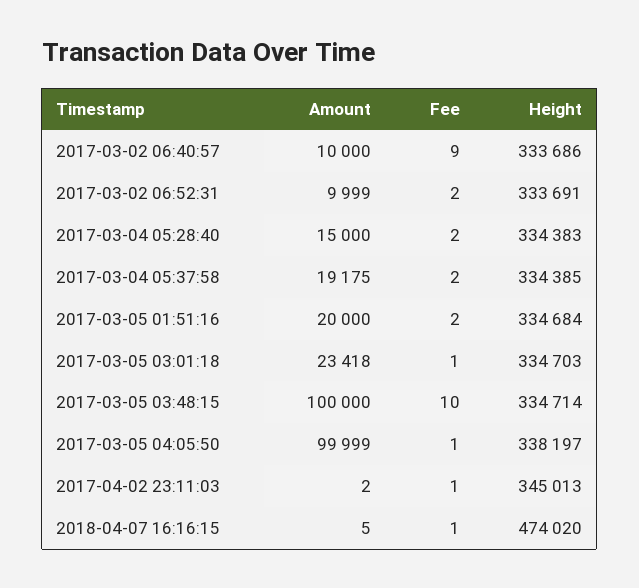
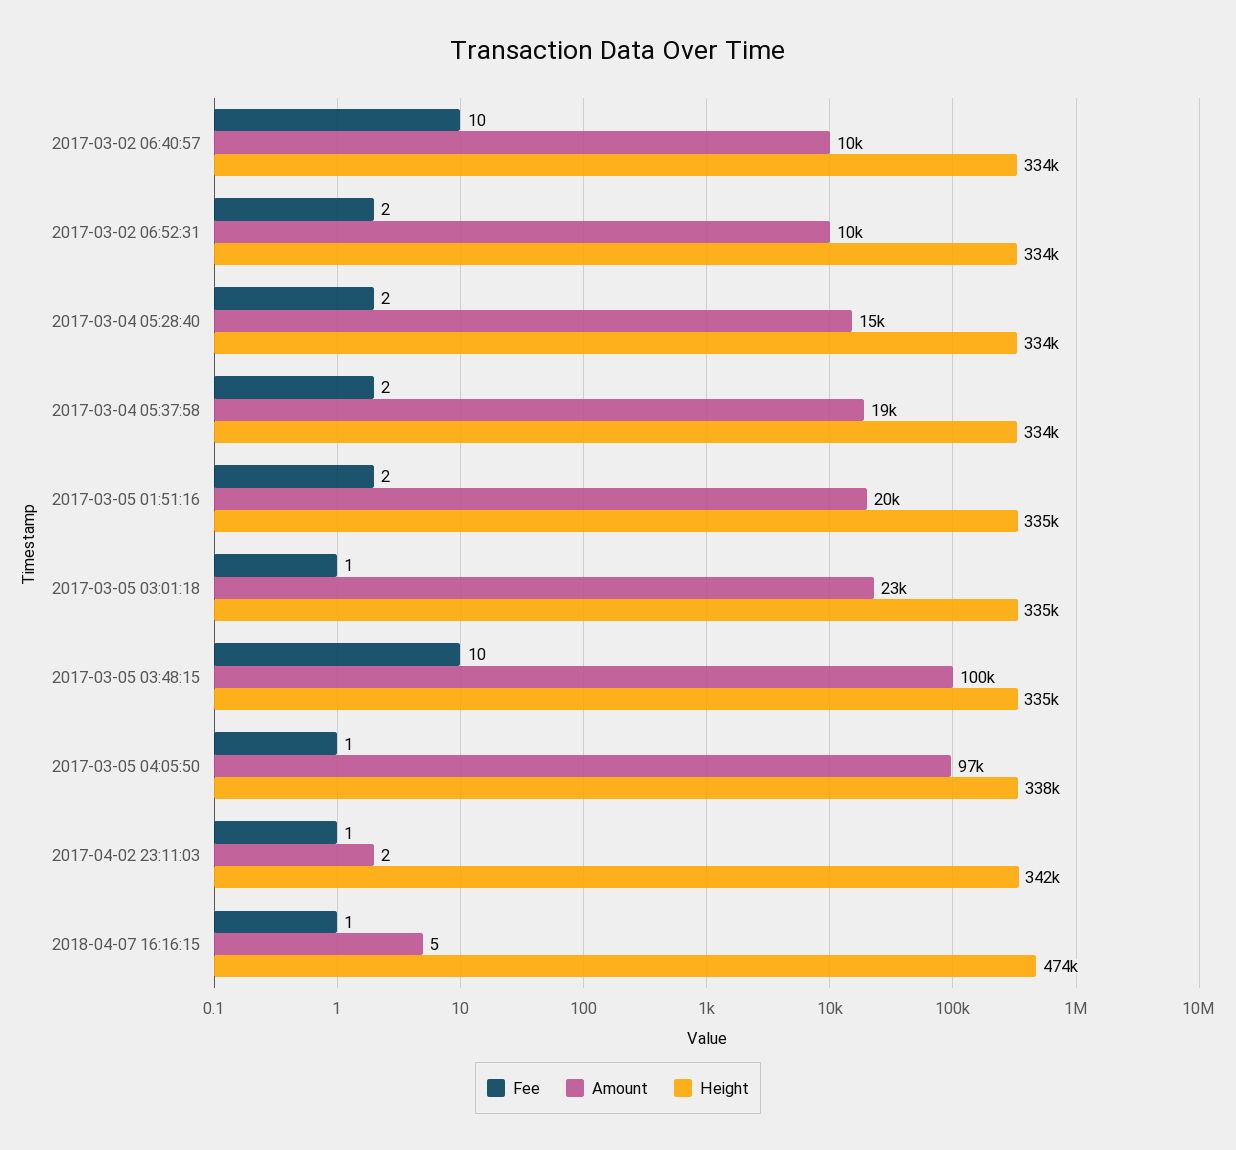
Fee, 2017-03-02 06:40:57: 9 -> 10
Amount, 2017-03-05 04:05:50: 99999 -> 97000
Height, 2017-04-02 23:11:03: 345013 -> 342000

